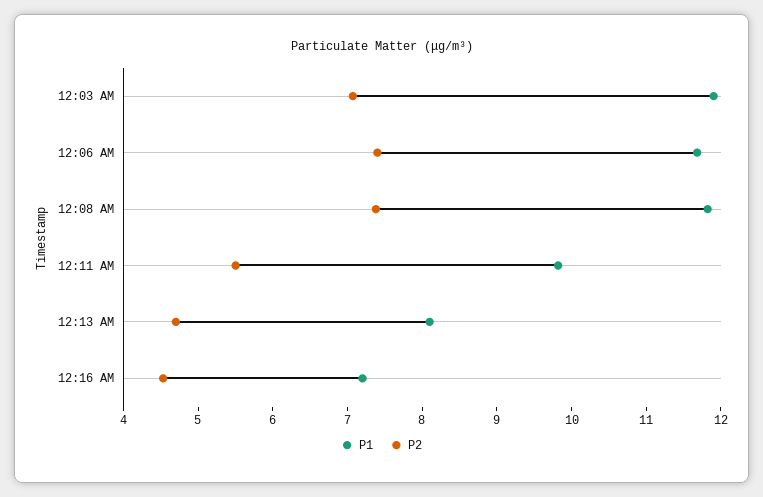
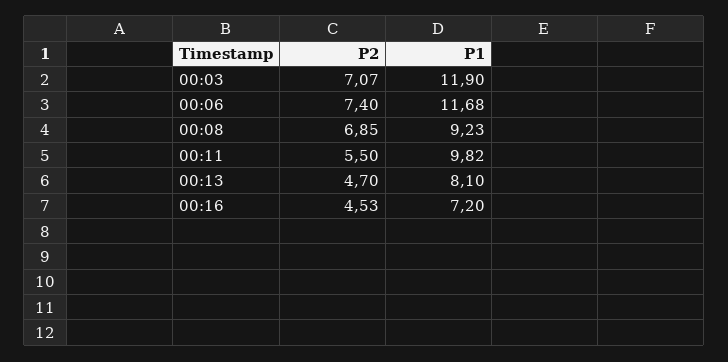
P1, 12:08 AM: 11.8 -> 9.23
P2, 12:08 AM: 7.4 -> 6.85

